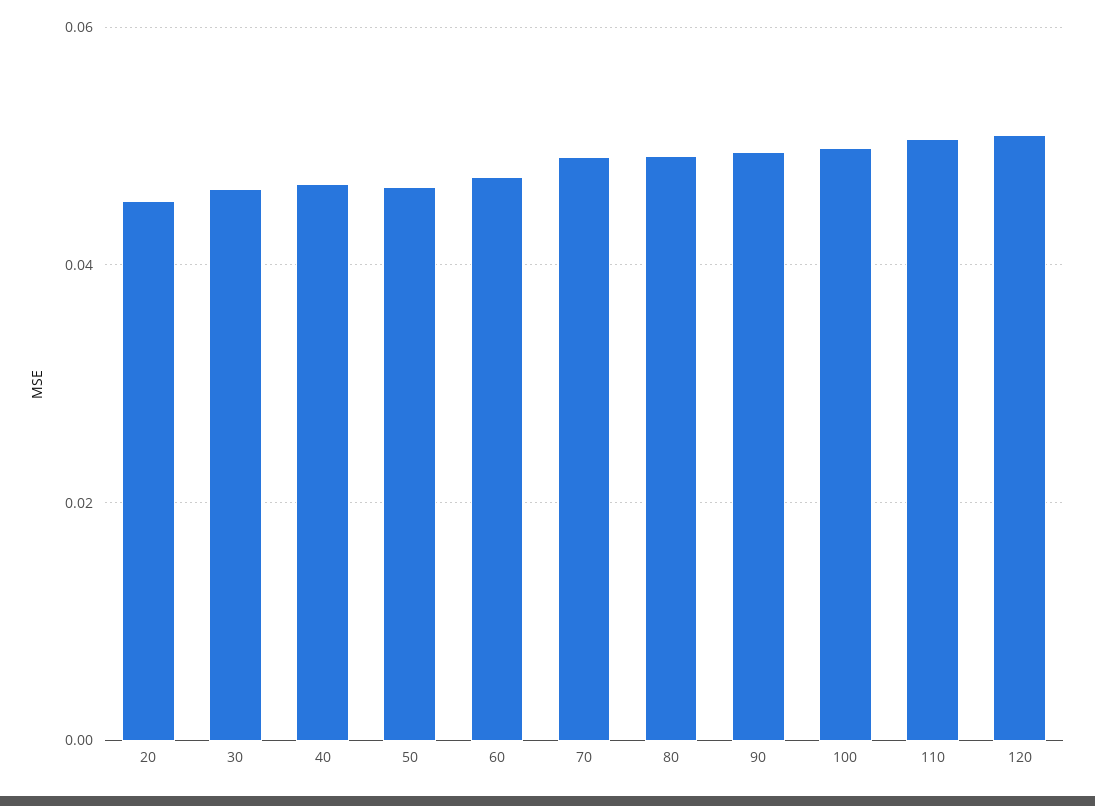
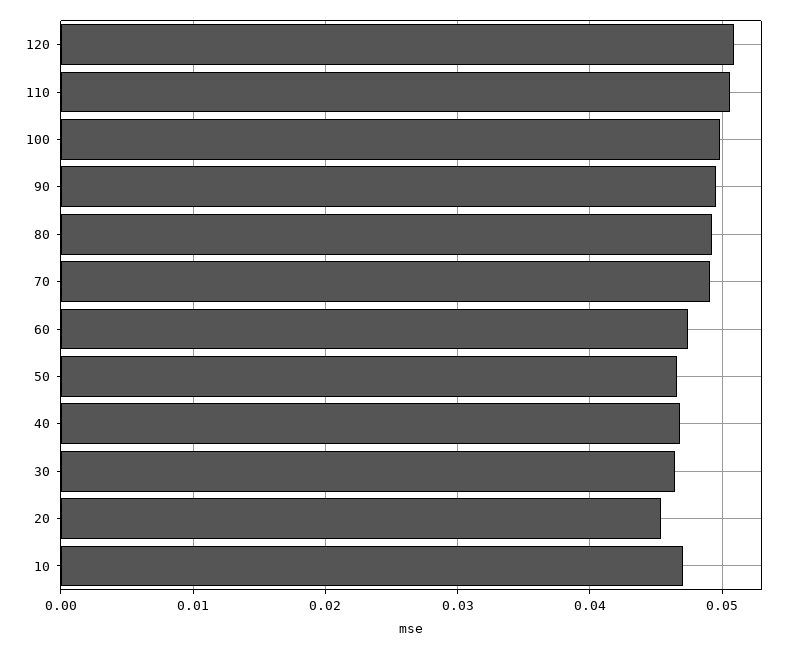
10: none -> 0.047

